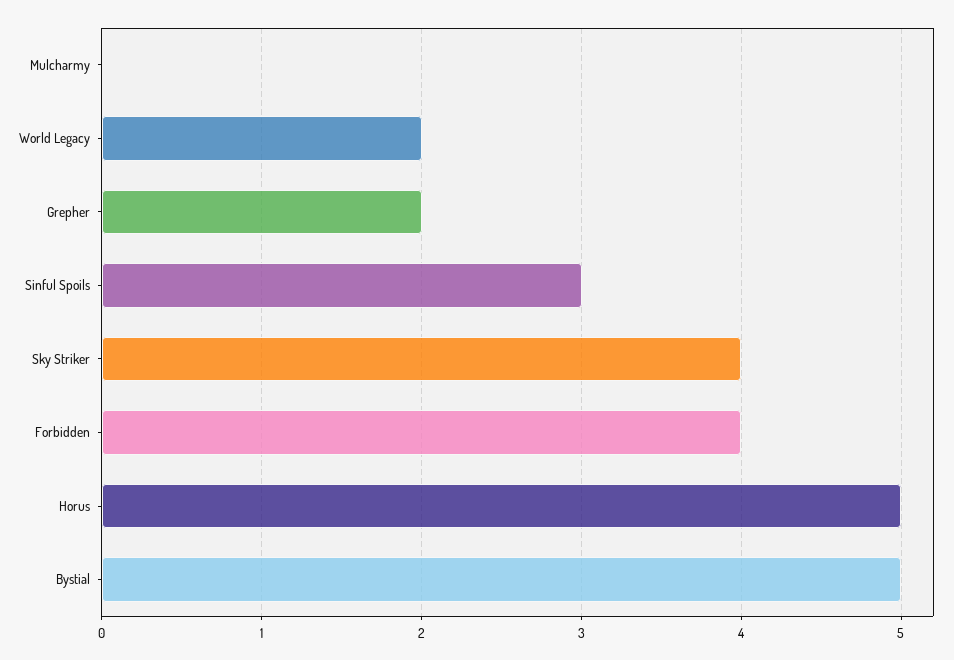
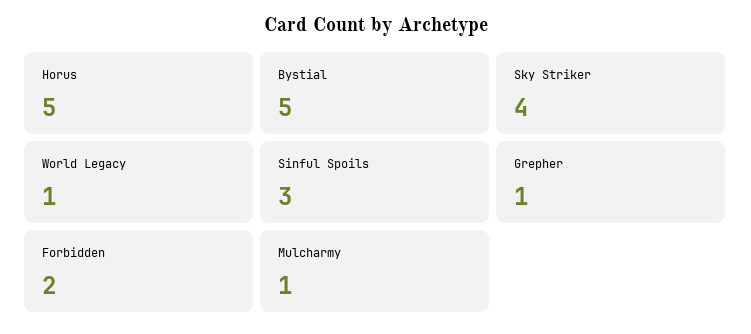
Mulcharmy: 0 -> 1
World Legacy: 2 -> 1
Grepher: 2 -> 1
Forbidden: 4 -> 2

